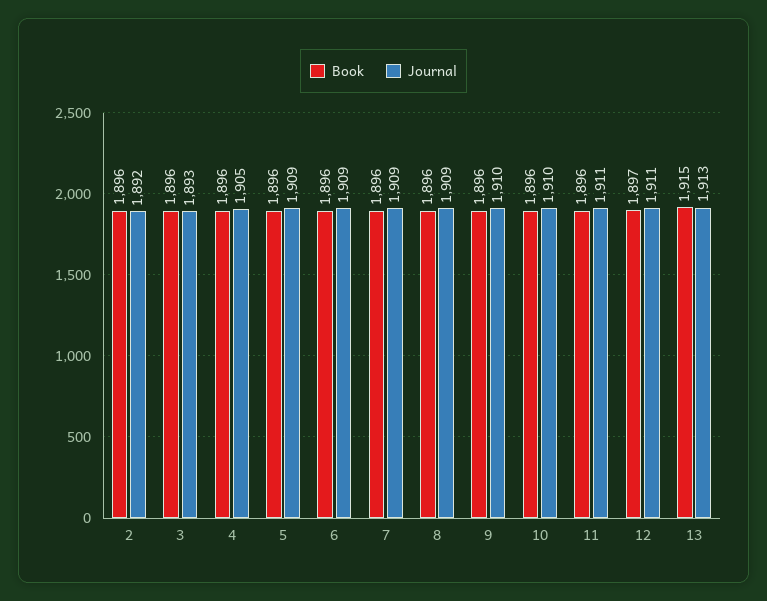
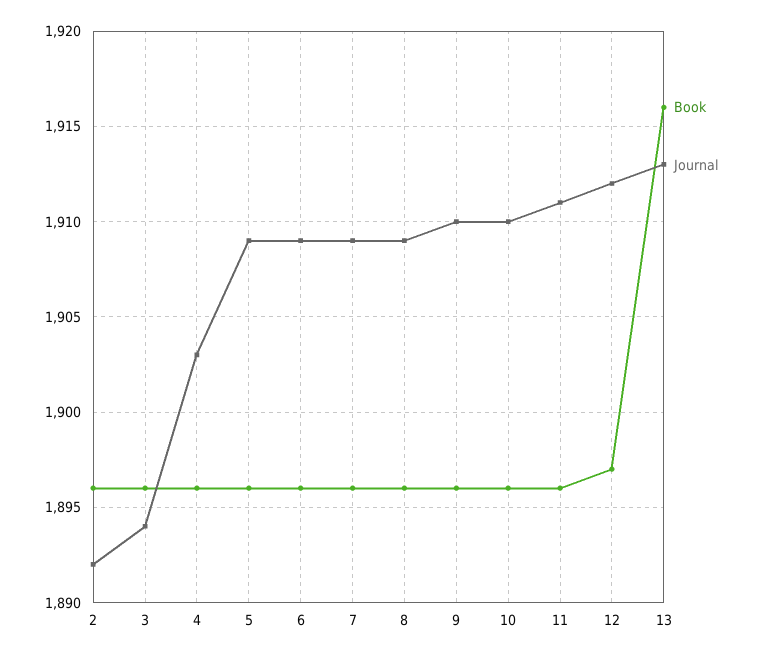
Journal, 3: 1893 -> 1894
Journal, 4: 1905 -> 1903
Journal, 12: 1911 -> 1912
Book, 13: 1915 -> 1916

